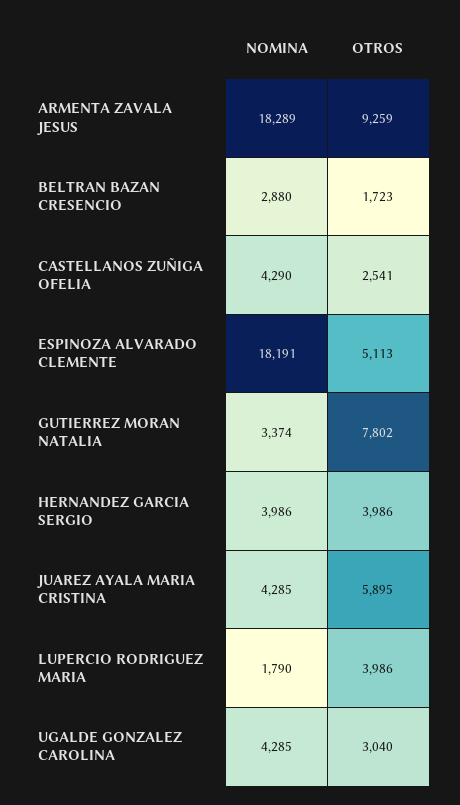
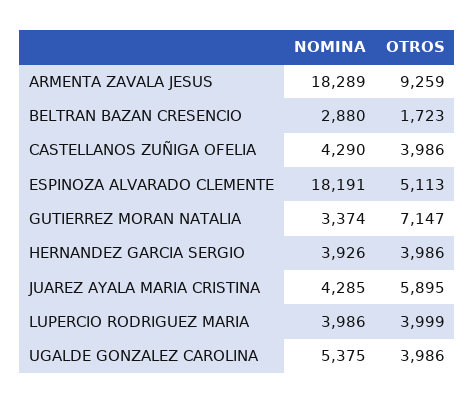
OTROS, CASTELLANOS ZUÑIGA OFELIA: 2541 -> 3986
OTROS, GUTIERREZ MORAN NATALIA: 7802 -> 7147
NOMINA, HERNANDEZ GARCIA SERGIO: 3986 -> 3926
NOMINA, LUPERCIO RODRIGUEZ MARIA: 1790 -> 3986
OTROS, LUPERCIO RODRIGUEZ MARIA: 3986 -> 3999
NOMINA, UGALDE GONZALEZ CAROLINA: 4285 -> 5375
OTROS, UGALDE GONZALEZ CAROLINA: 3040 -> 3986

